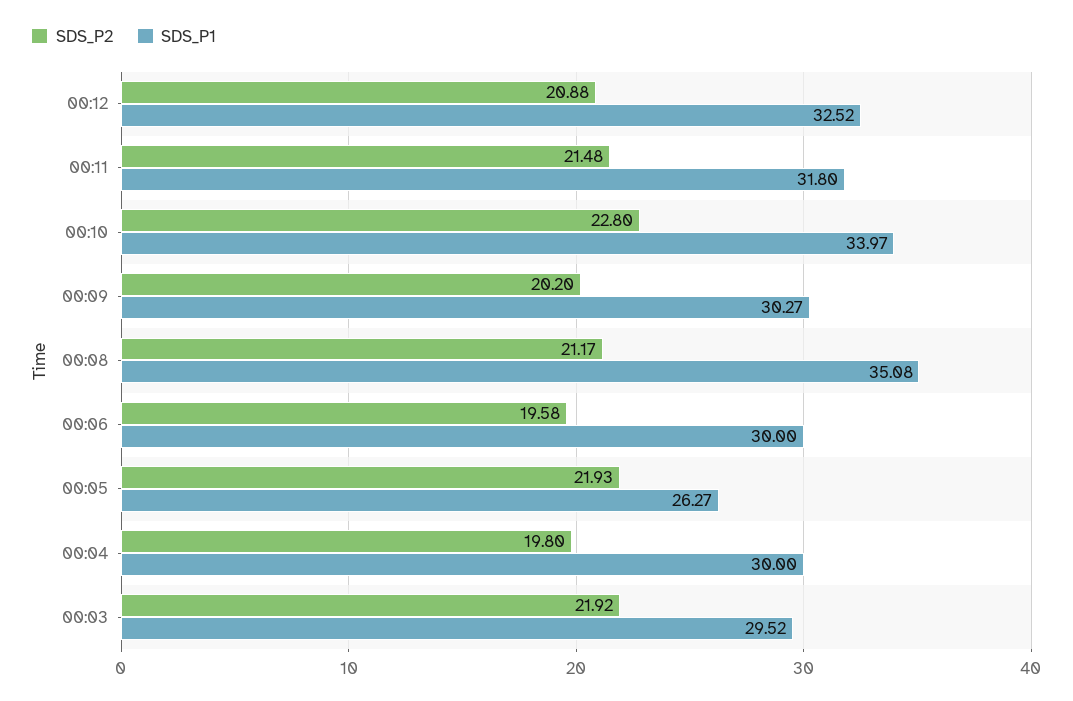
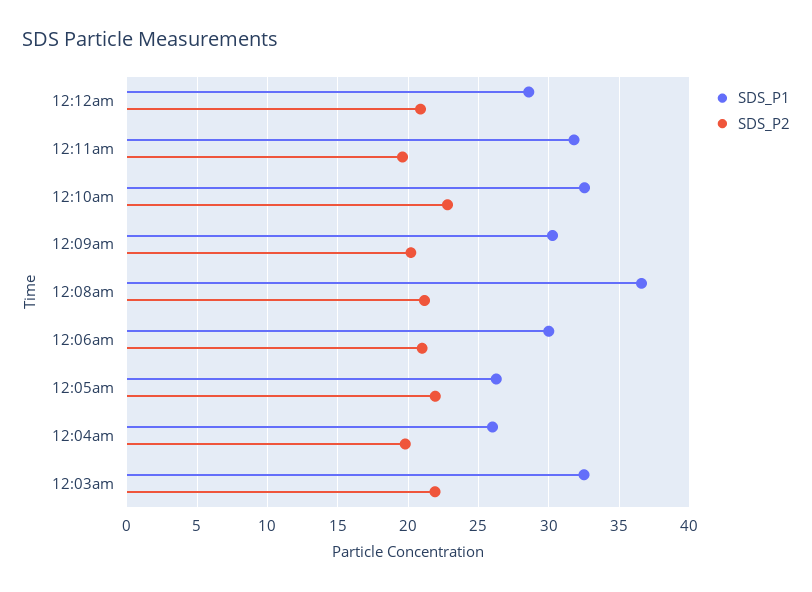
SDS_P1, 00:12: 32.52 -> 28.5
SDS_P2, 00:11: 21.48 -> 19.5
SDS_P1, 00:10: 33.97 -> 32.5
SDS_P1, 00:08: 35.08 -> 36.5
SDS_P2, 00:06: 19.58 -> 21
SDS_P1, 00:04: 30 -> 26
SDS_P1, 00:03: 29.52 -> 32.5

